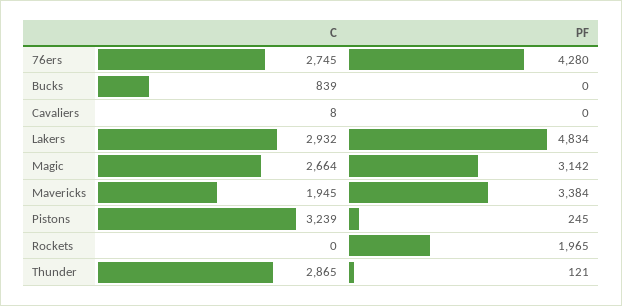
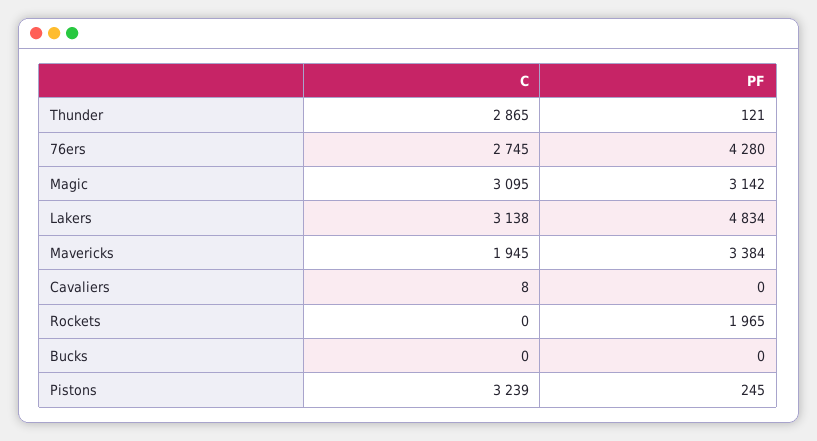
C, Bucks: 839 -> 0
C, Lakers: 2932 -> 3138
C, Magic: 2664 -> 3095

